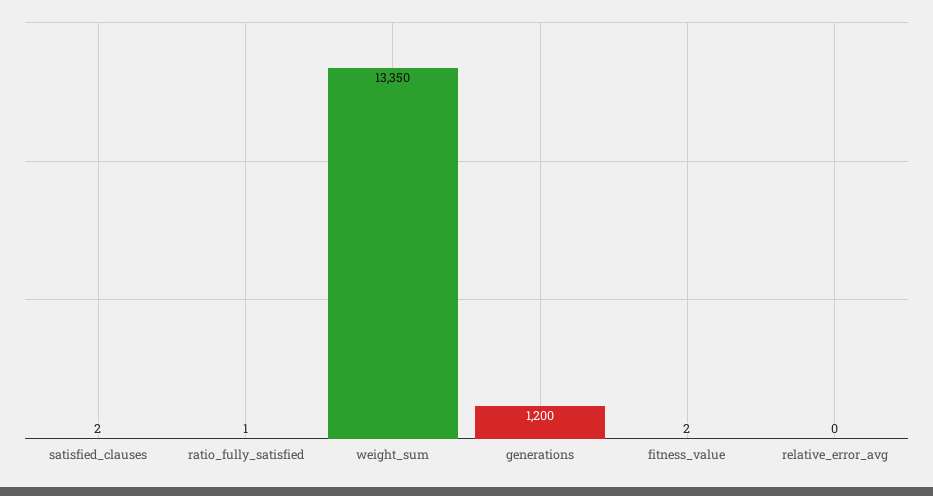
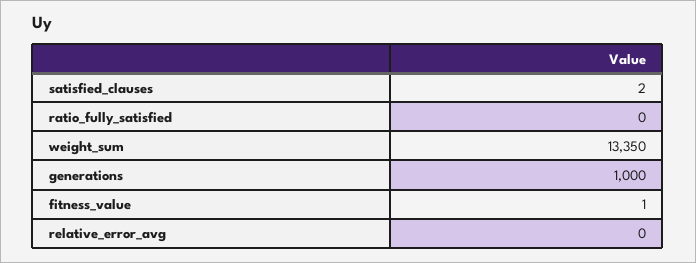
ratio_fully_satisfied: 1 -> 0
generations: 1200 -> 1000
fitness_value: 2 -> 1

